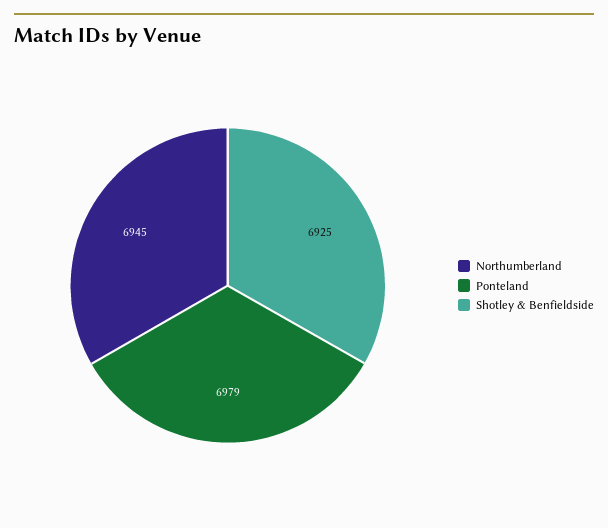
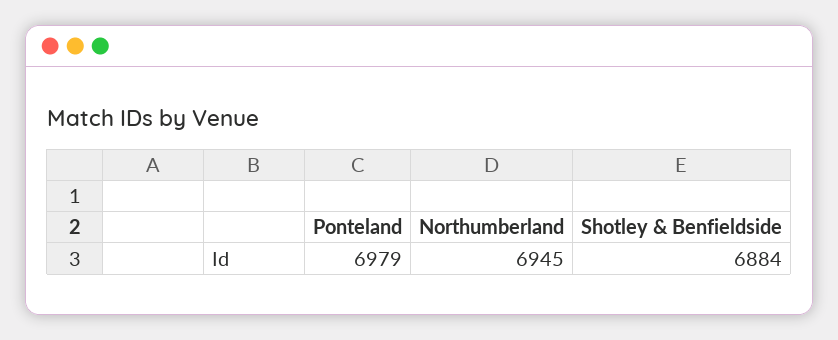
Shotley & Benfieldside: 6925 -> 6884

